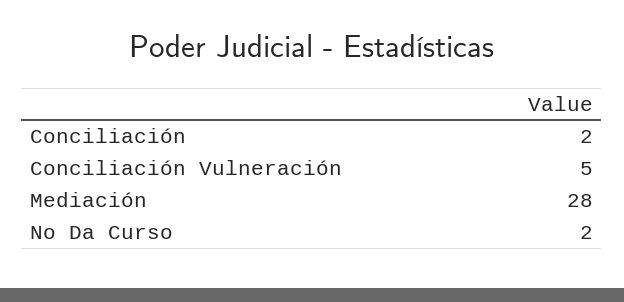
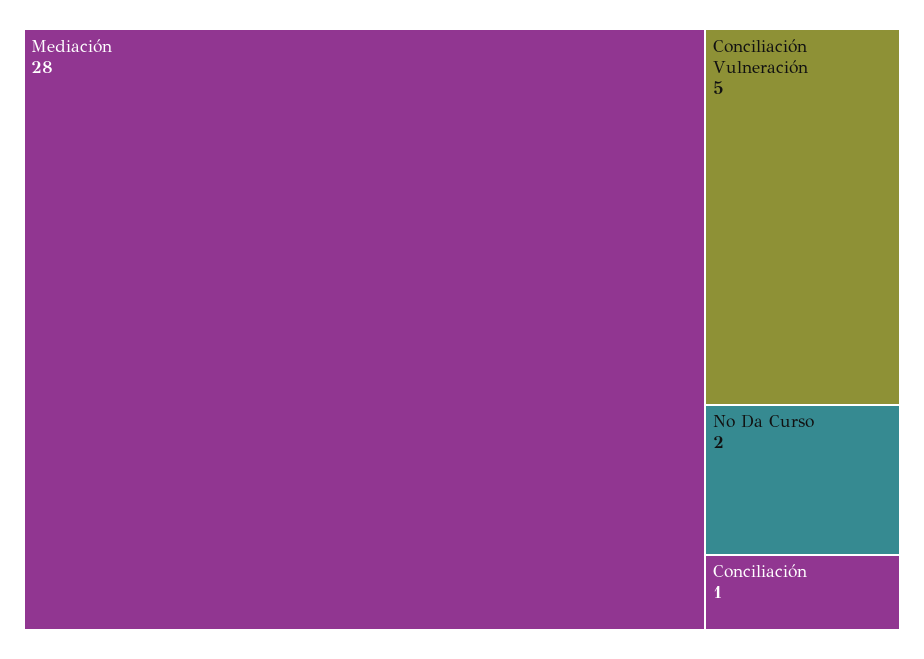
Conciliación: 2 -> 1

